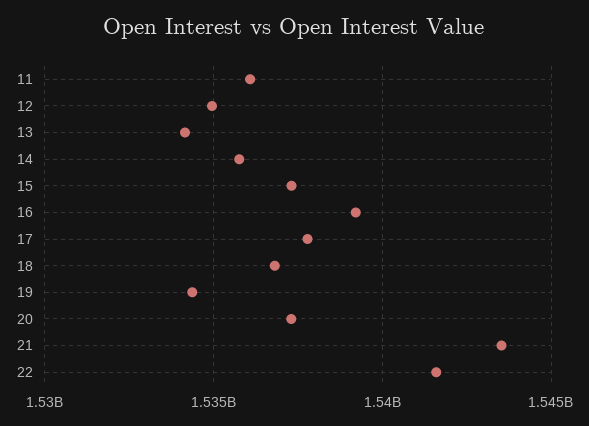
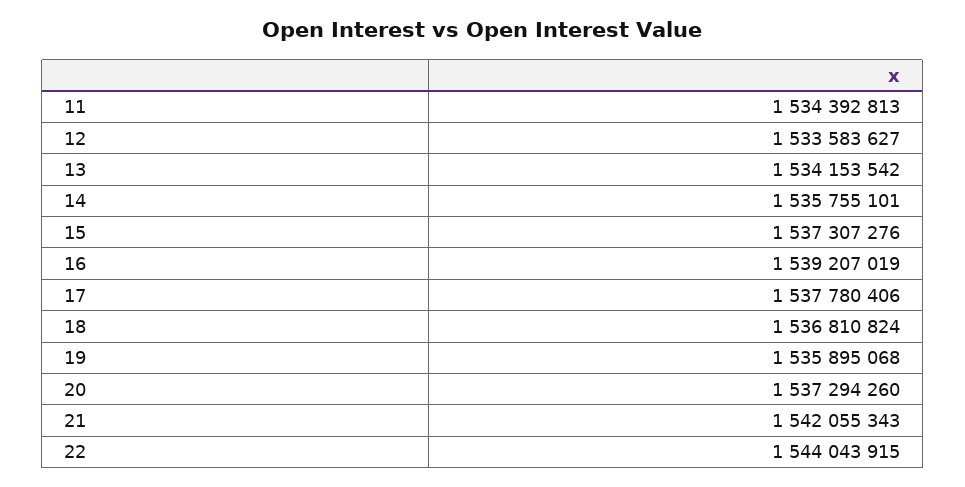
11: 1536000000 -> 1534392813
12: 1535000000 -> 1533583627
19: 1534500000 -> 1535895068
21: 1543500000 -> 1542055343
22: 1541500000 -> 1544043915

